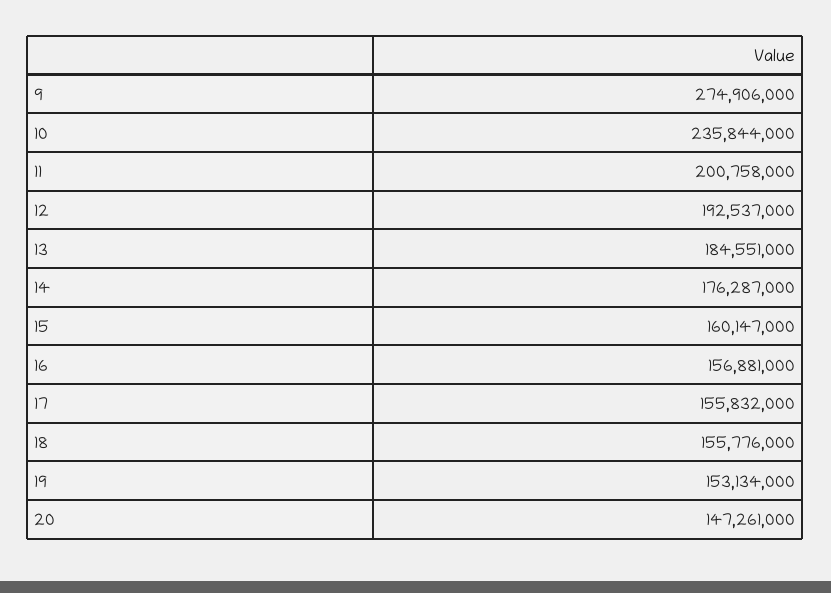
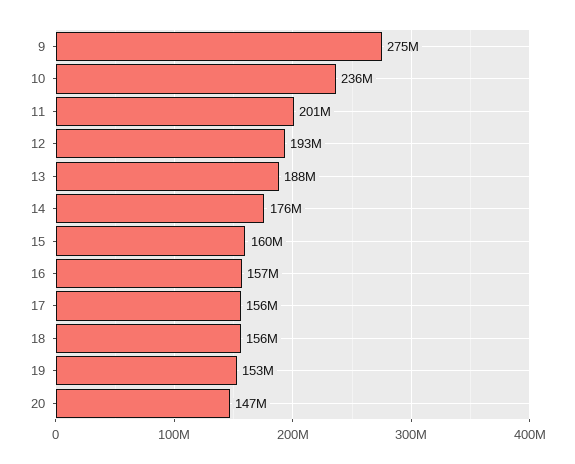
13: 184551000 -> 188000000

